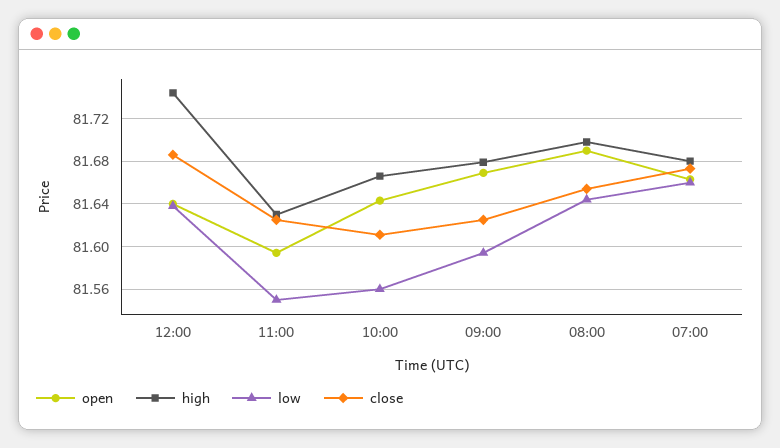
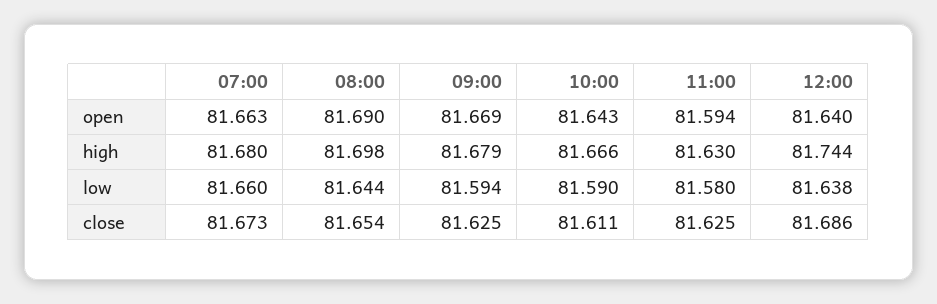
low, 11:00: 81.55 -> 81.58
low, 10:00: 81.56 -> 81.59

